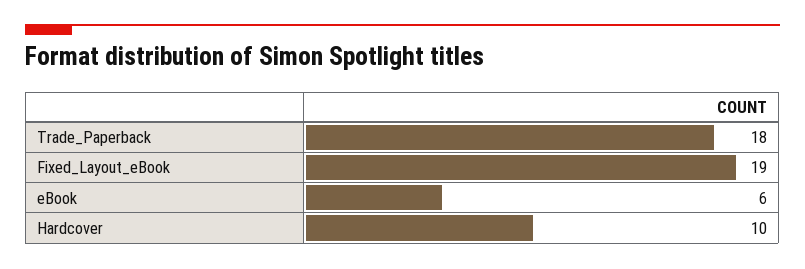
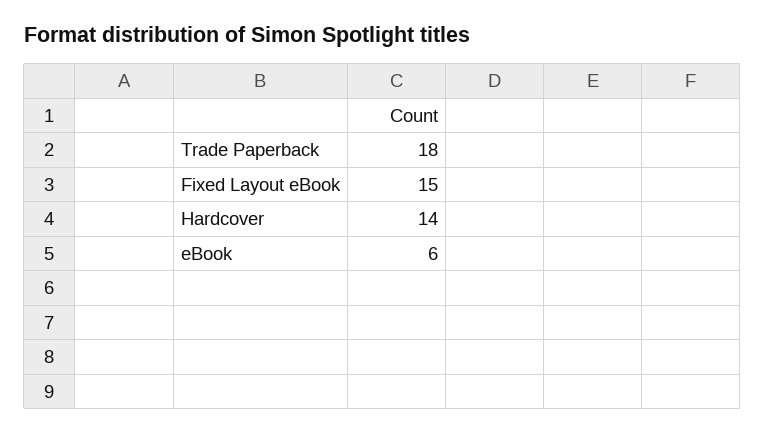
Fixed_Layout_eBook: 19 -> 15
Hardcover: 10 -> 14

